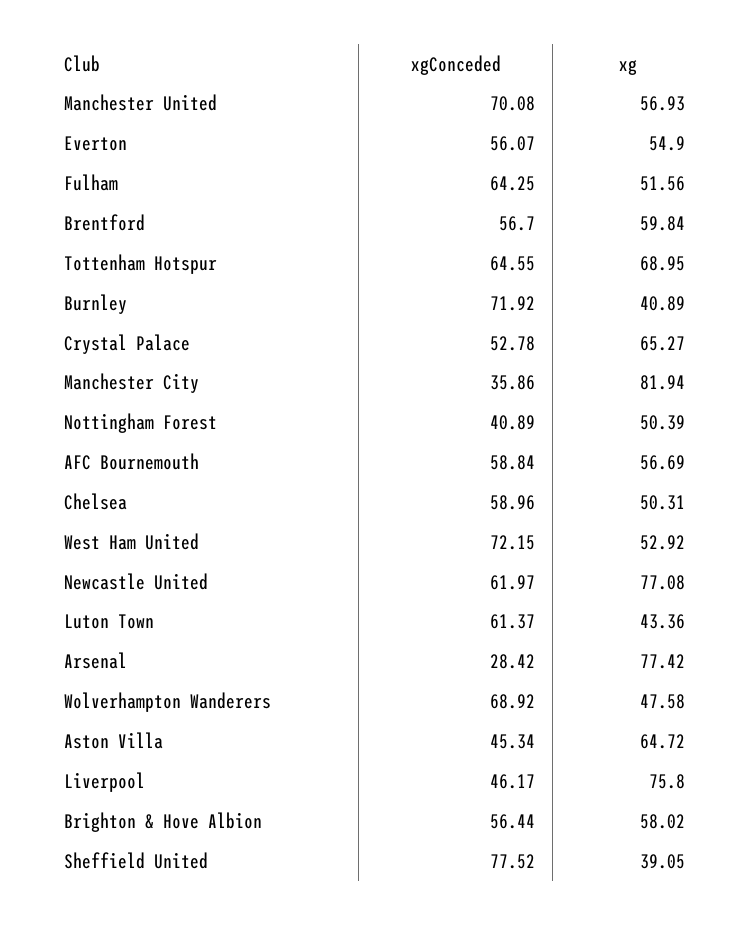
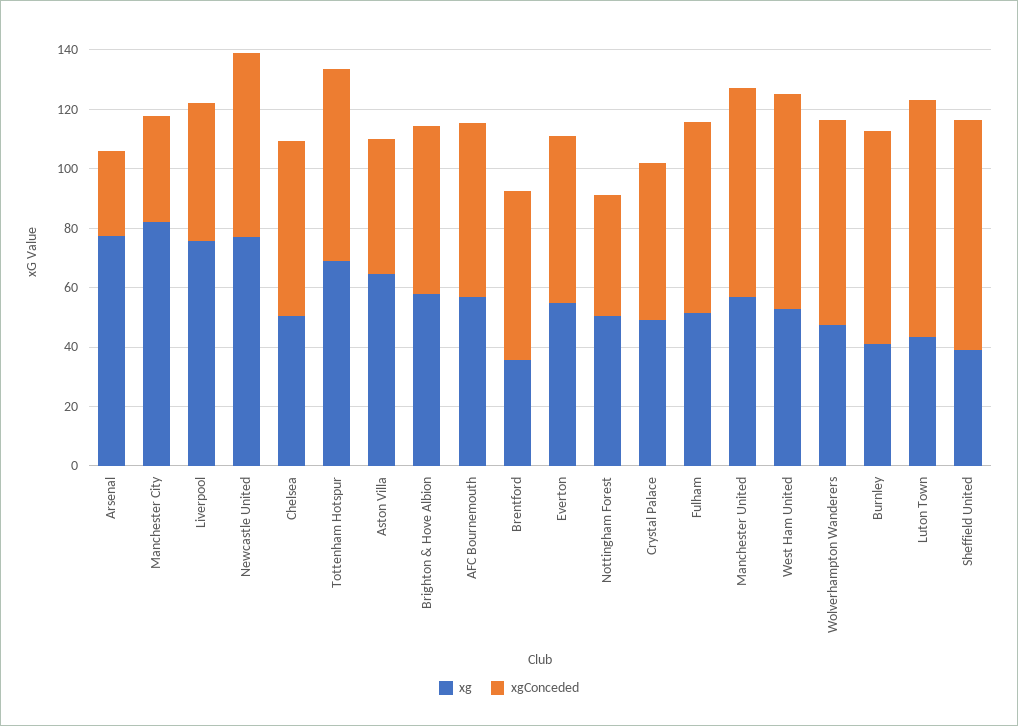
xg, Brentford: 59.84 -> 35
xg, Crystal Palace: 65.27 -> 50
xgConceded, Luton Town: 61.37 -> 80

